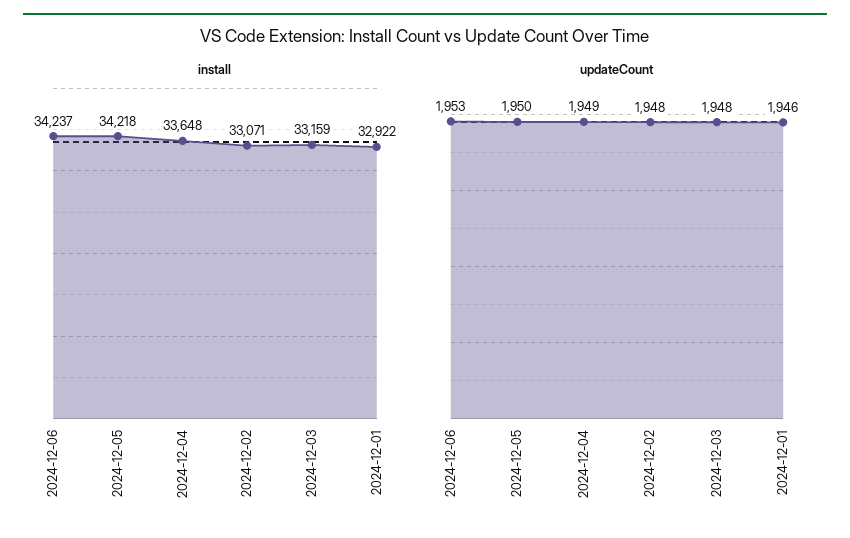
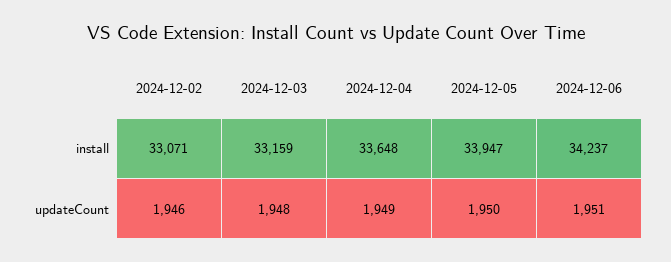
install, 2024-12-05: 34218 -> 33947
install, 2024-12-01: 32922 -> none
updateCount, 2024-12-06: 1953 -> 1951
updateCount, 2024-12-02: 1948 -> 1946
updateCount, 2024-12-01: 1946 -> none

